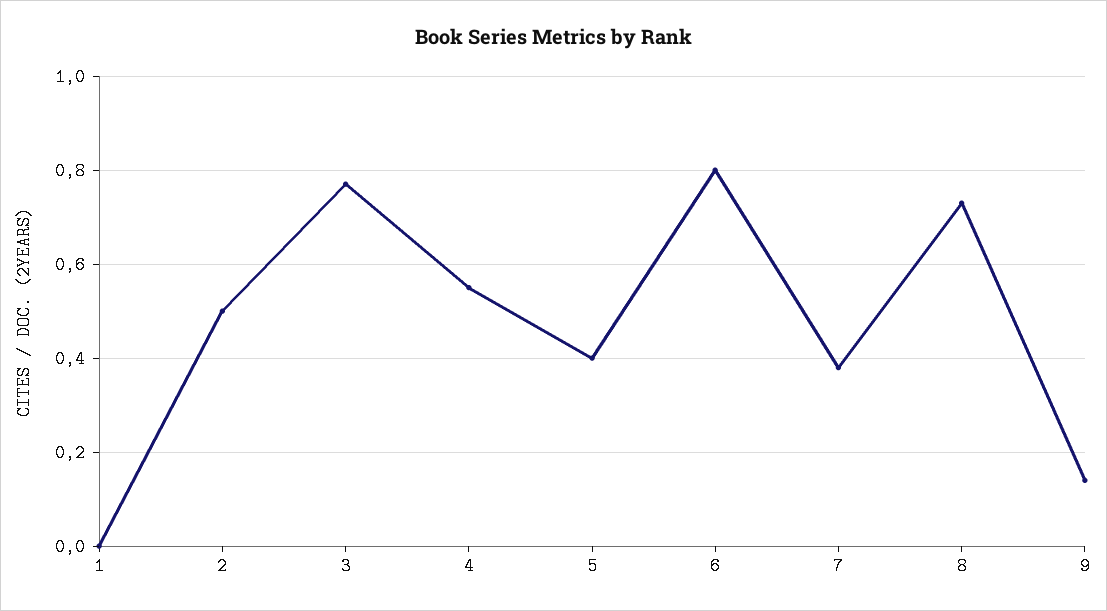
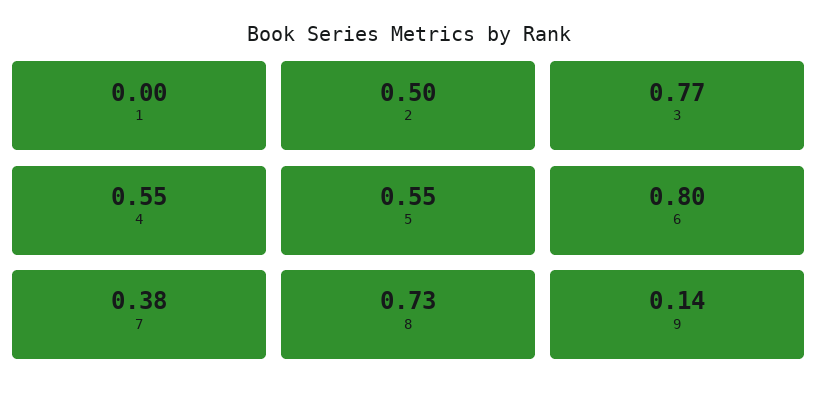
5: 0.4 -> 0.55

